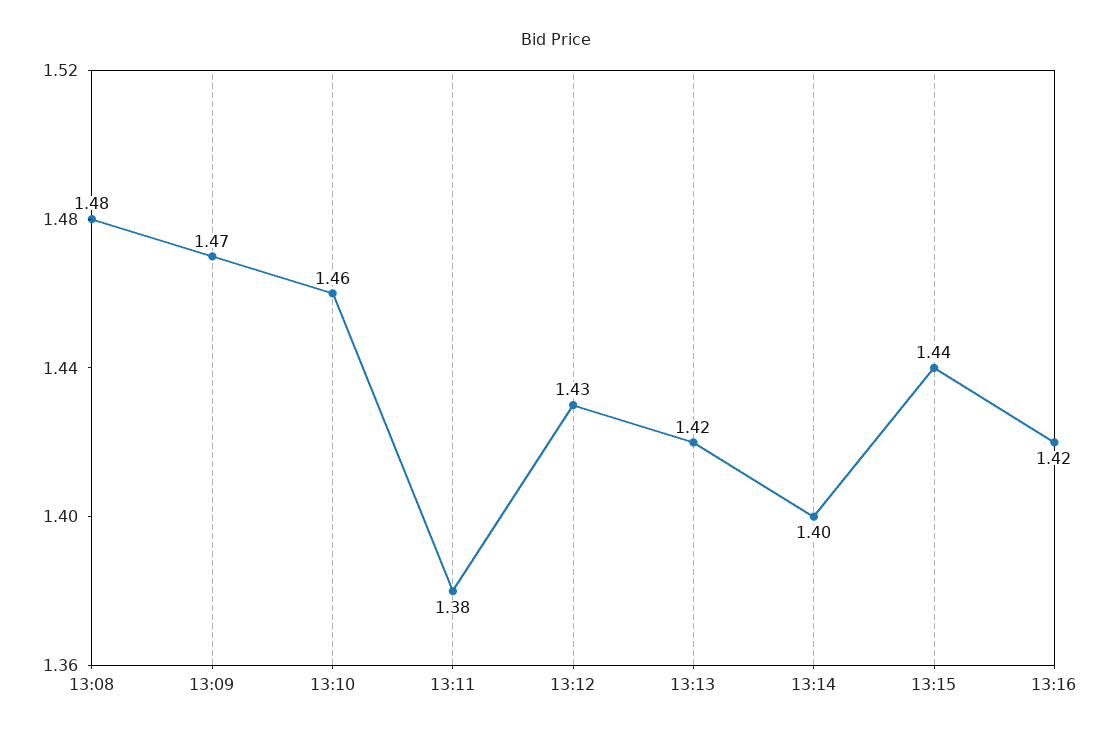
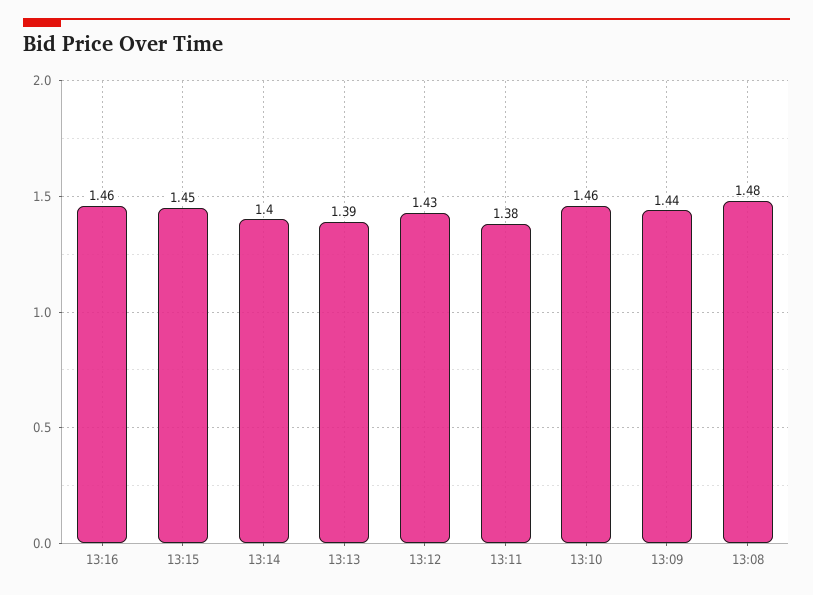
13:09: 1.47 -> 1.44
13:13: 1.42 -> 1.39
13:15: 1.44 -> 1.45
13:16: 1.42 -> 1.46

